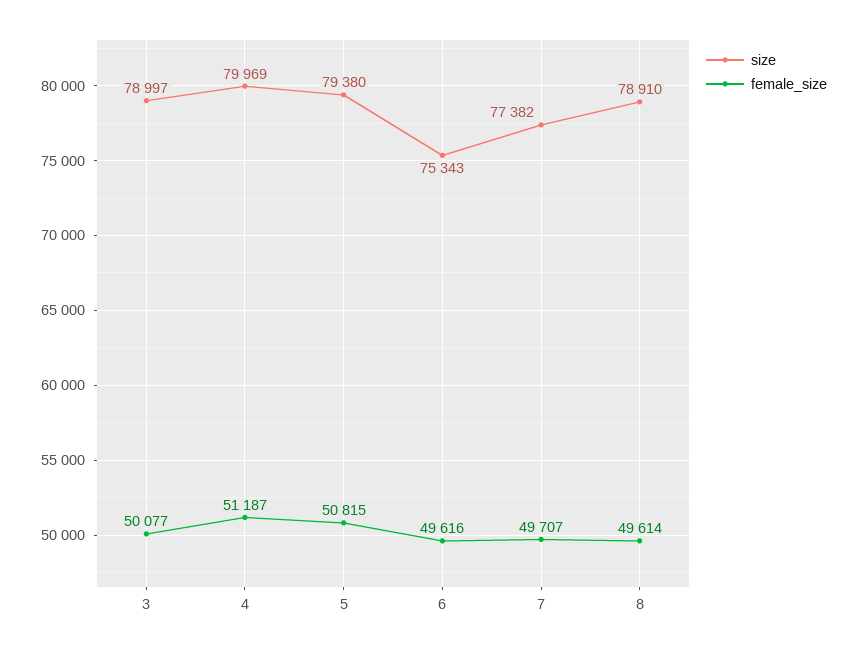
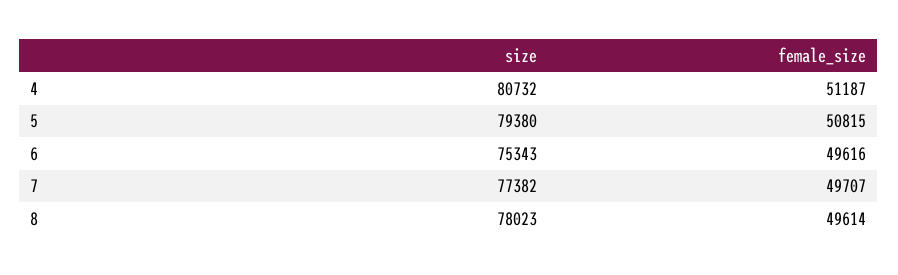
size, 3: 78997 -> none
female_size, 3: 50077 -> none
size, 4: 79969 -> 80732
size, 8: 78910 -> 78023

